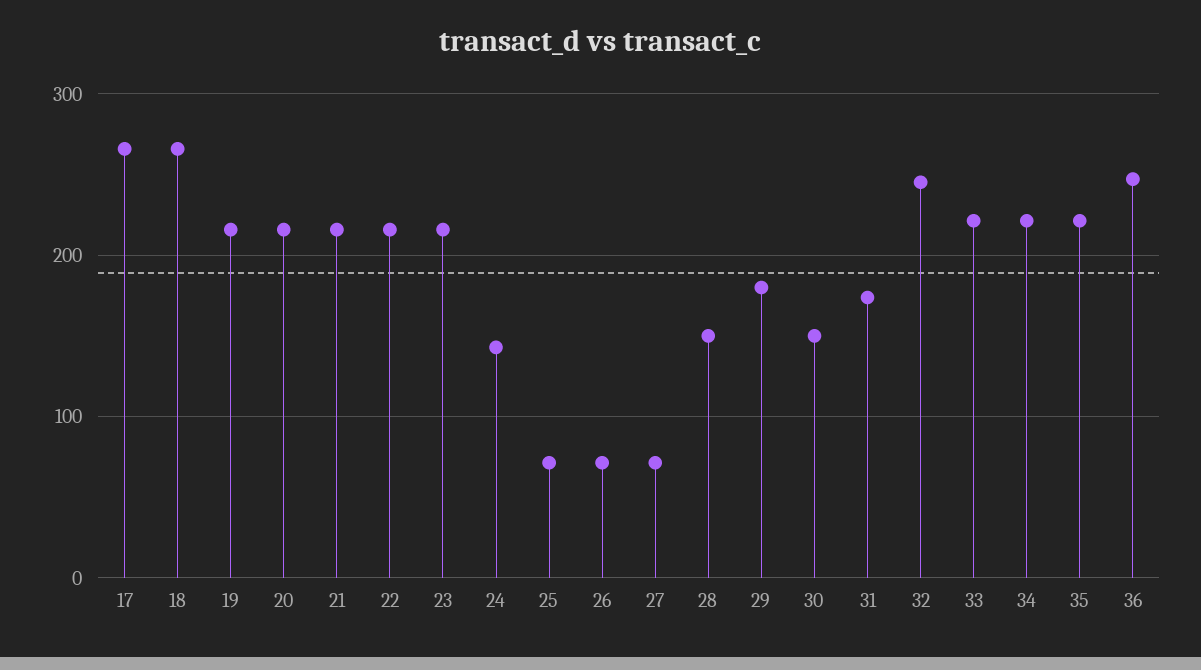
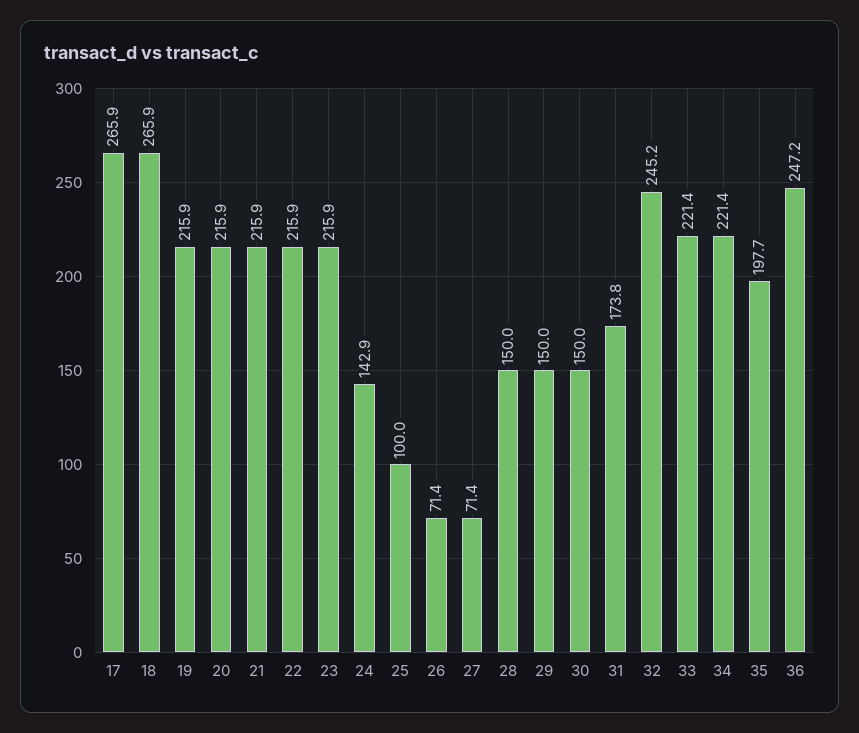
25: 70 -> 100
29: 180 -> 150
35: 220 -> 197.7

